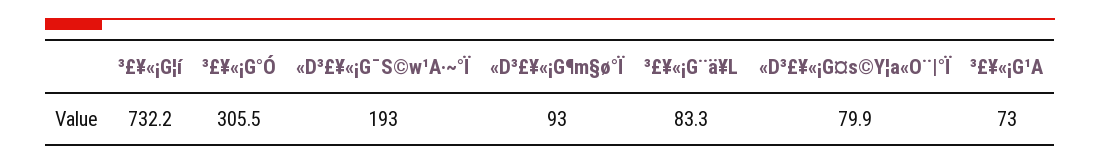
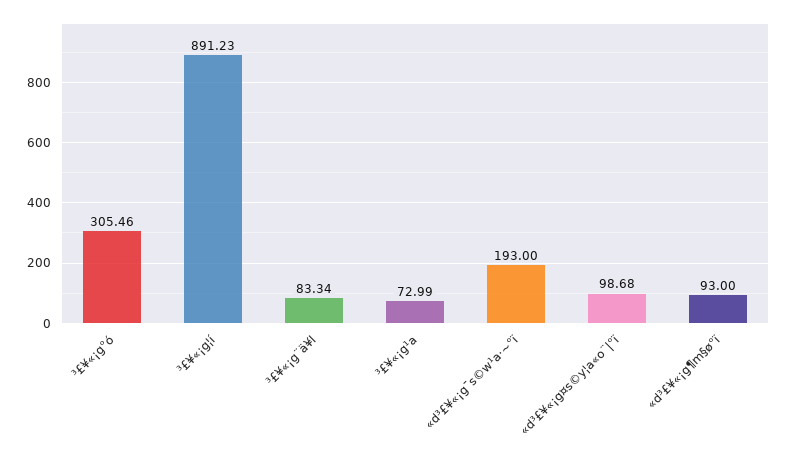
³£¥«¡G¦í: 732.2 -> 891.23
«D³£¥«¡G¤s©Y¦a«O¨|°Ï: 79.9 -> 98.68

